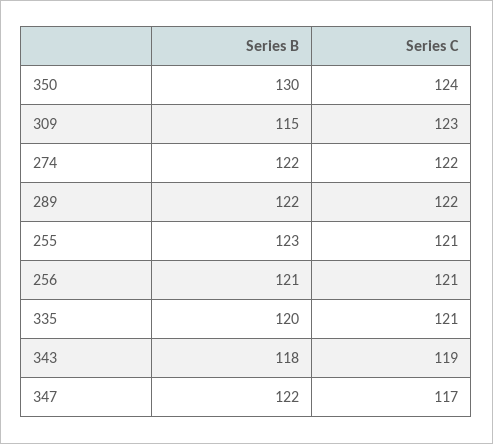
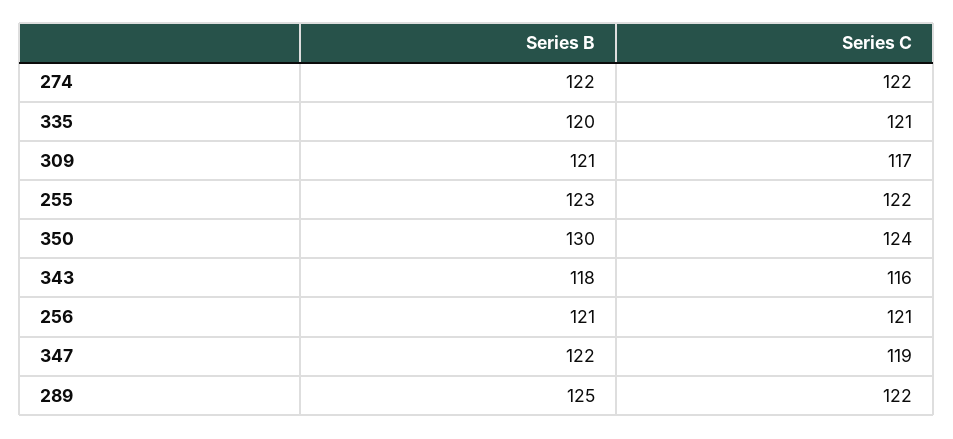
Series B, 309: 115 -> 121
Series C, 309: 123 -> 117
Series B, 289: 122 -> 125
Series C, 255: 121 -> 122
Series C, 343: 119 -> 116
Series C, 347: 117 -> 119

